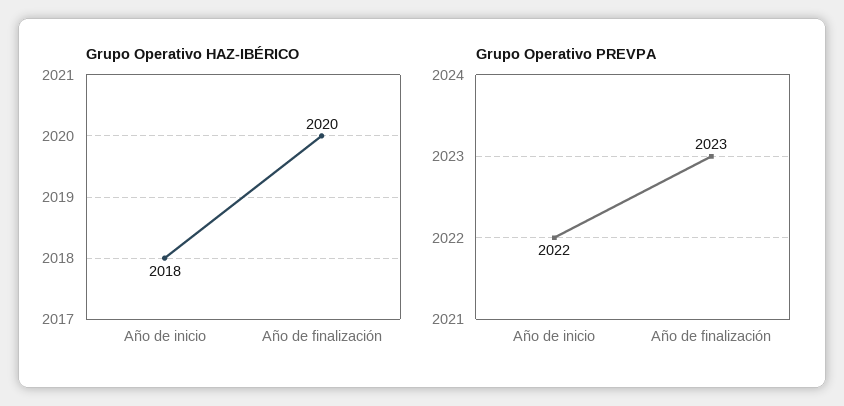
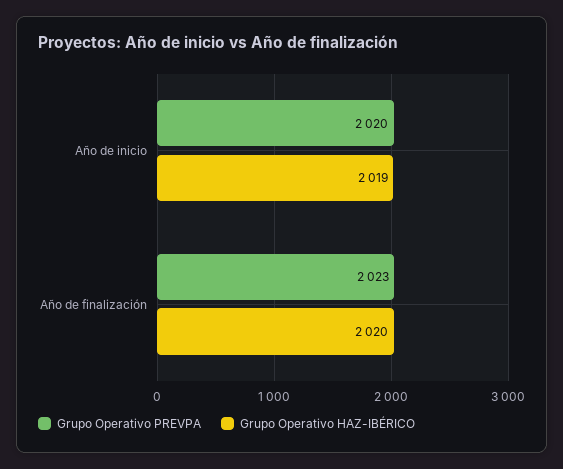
Grupo Operativo HAZ-IBÉRICO, Año de inicio: 2018 -> 2019
Grupo Operativo PREVPA, Año de inicio: 2022 -> 2020

